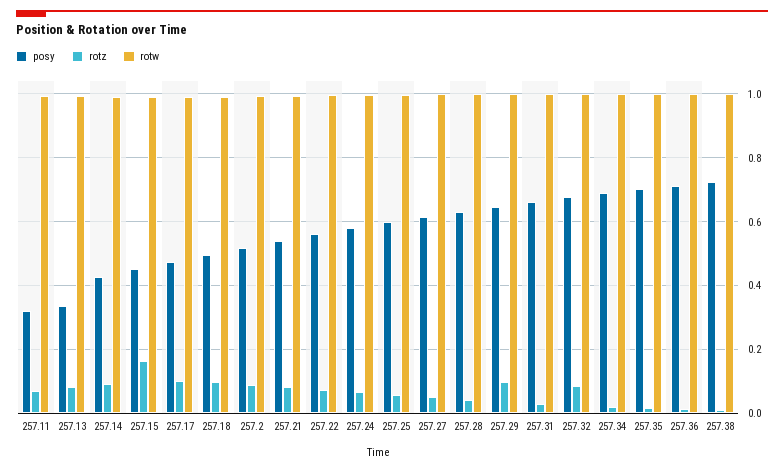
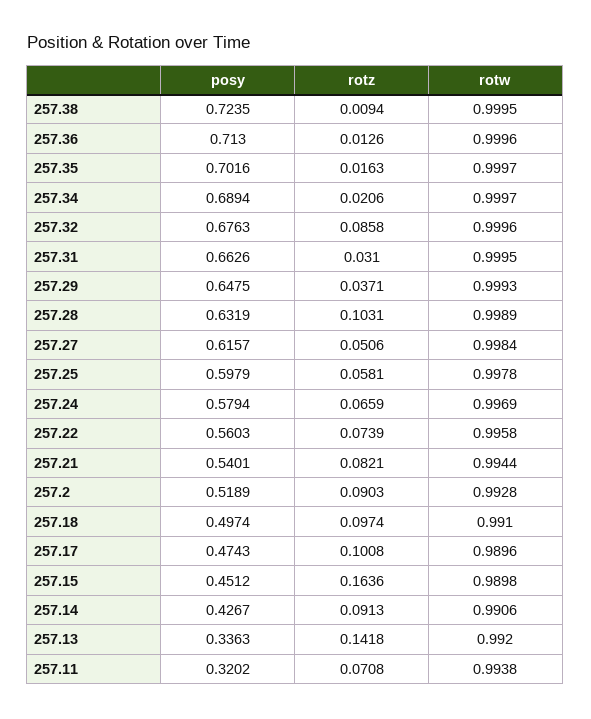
rotz, 257.13: 0.08 -> 0.1418
rotz, 257.28: 0.04 -> 0.1031
rotz, 257.29: 0.1 -> 0.0371

